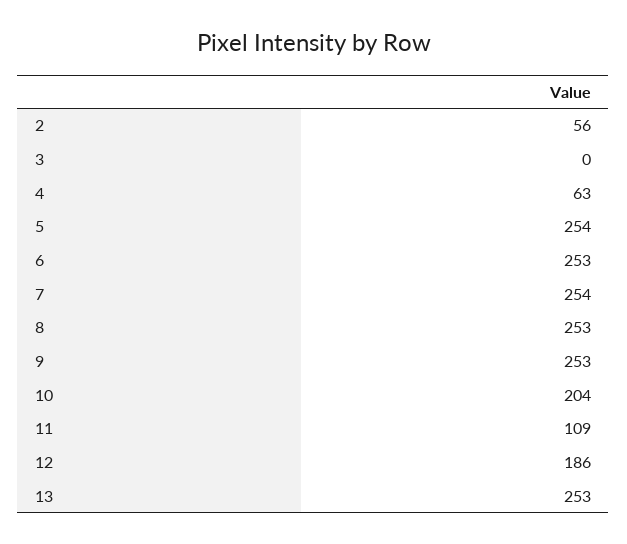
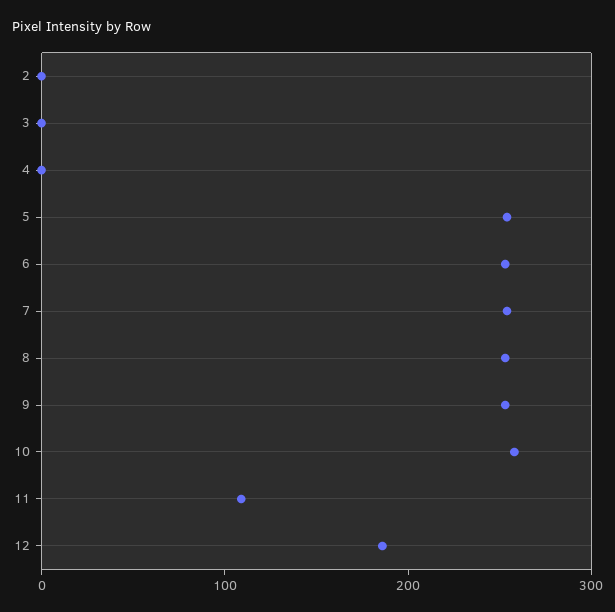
2: 56 -> 0
4: 63 -> 0
10: 204 -> 260
13: 253 -> none

